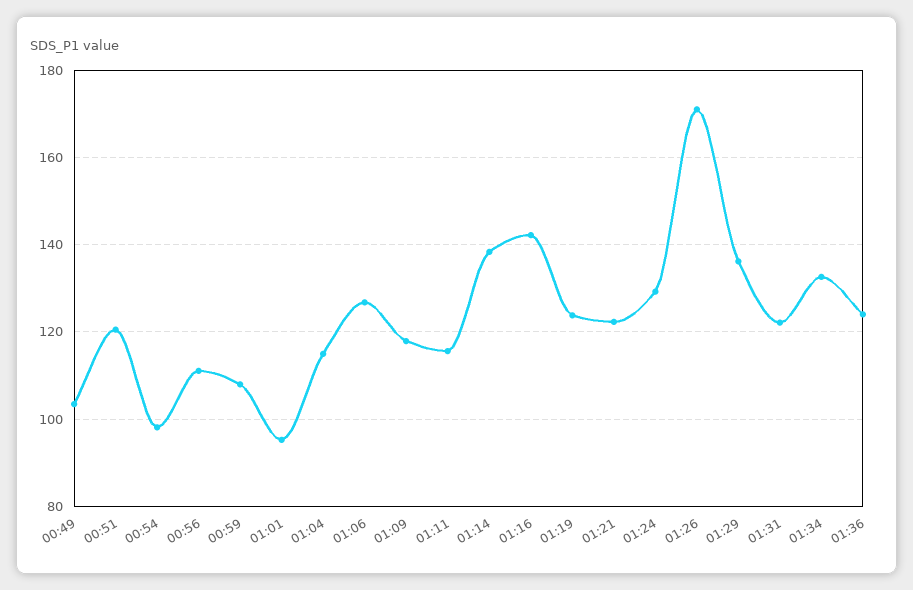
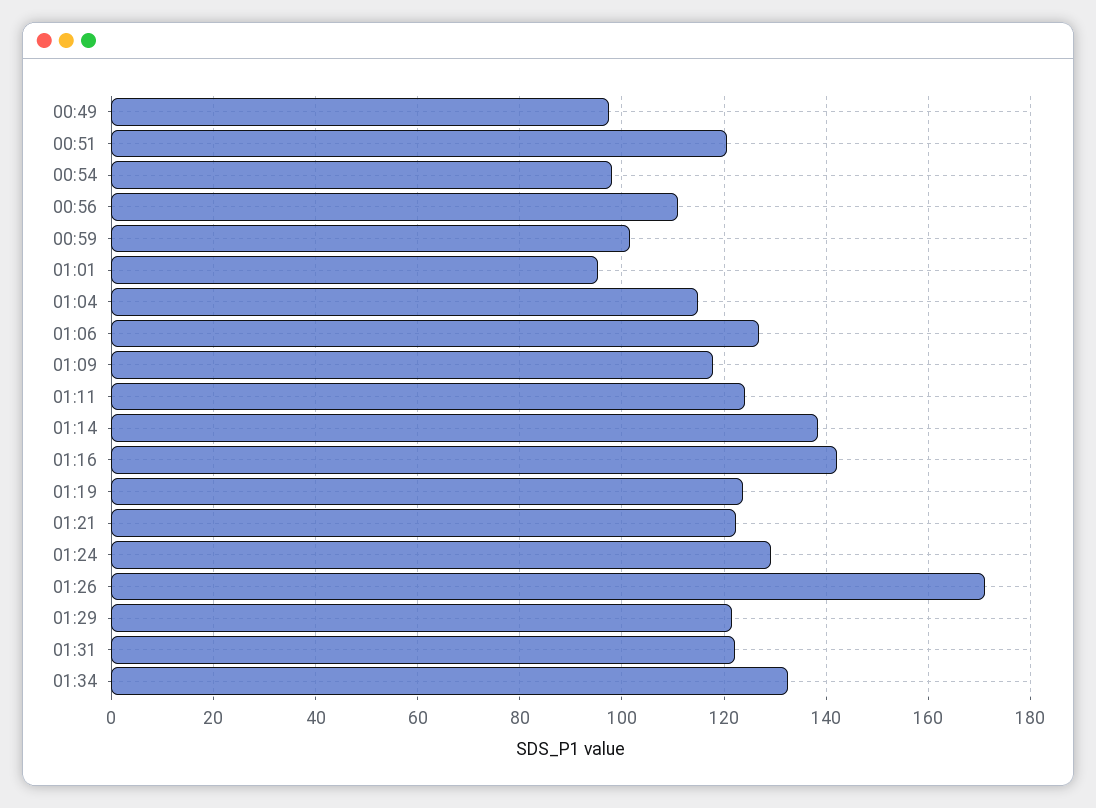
00:49: 104 -> 98
00:59: 108 -> 102
01:11: 116 -> 124
01:29: 136 -> 122
01:36: 124 -> none

